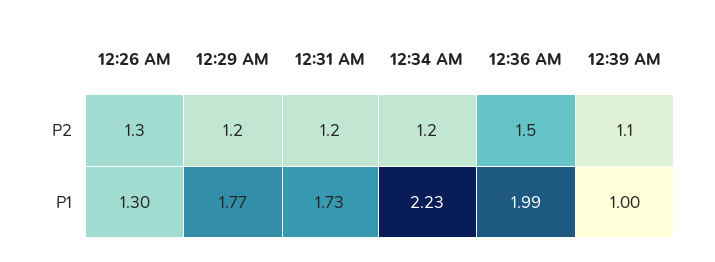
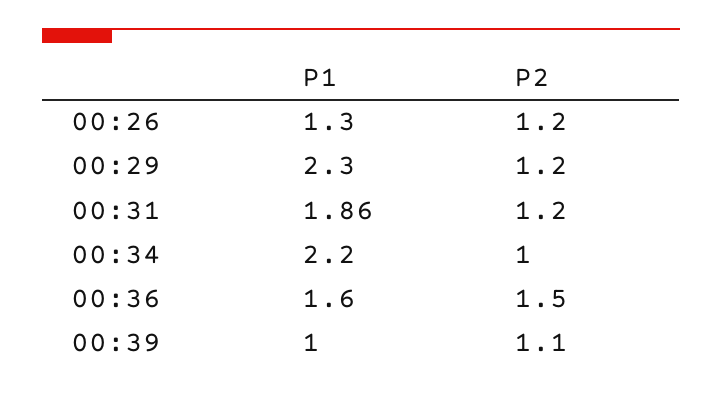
12:26 AM, P2: 1.3 -> 1.2
12:34 AM, P2: 1.2 -> 1
12:29 AM, P1: 1.77 -> 2.3
12:31 AM, P1: 1.73 -> 1.86
12:34 AM, P1: 2.23 -> 2.2
12:36 AM, P1: 1.99 -> 1.6

